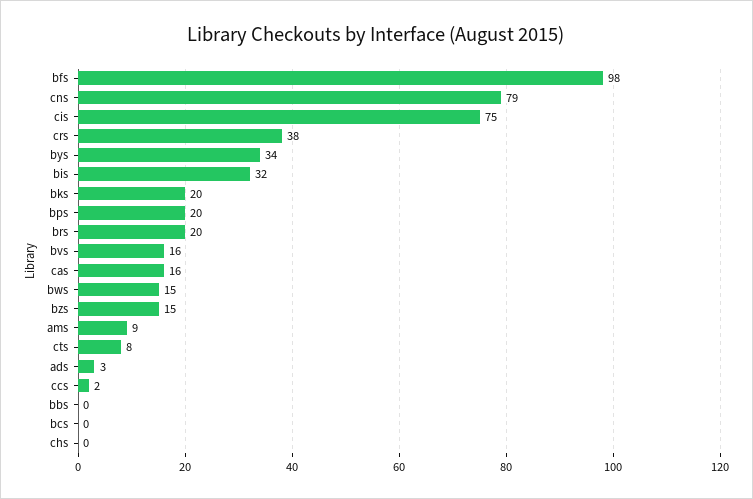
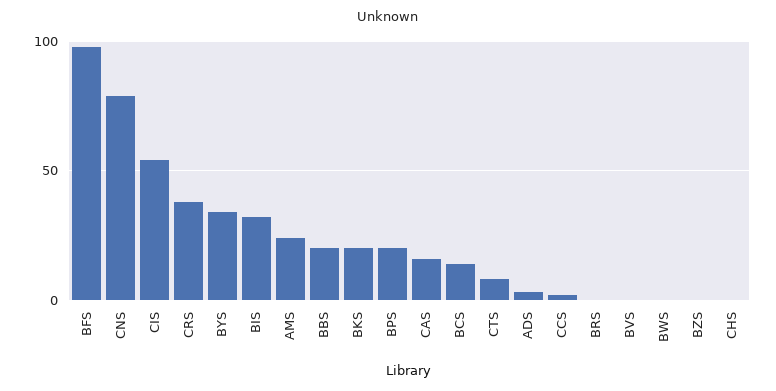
cis: 75 -> 55
brs: 20 -> 0
bvs: 16 -> 0
bws: 15 -> 0
bzs: 15 -> 0
ams: 9 -> 25
bbs: 0 -> 20
bcs: 0 -> 15

